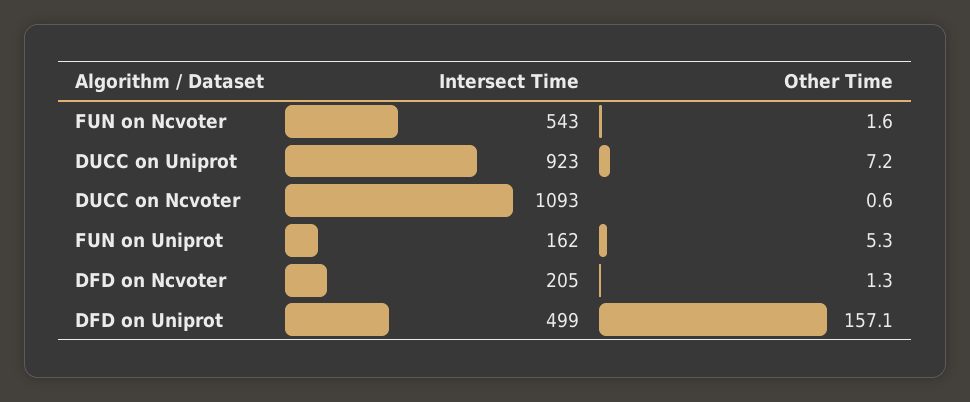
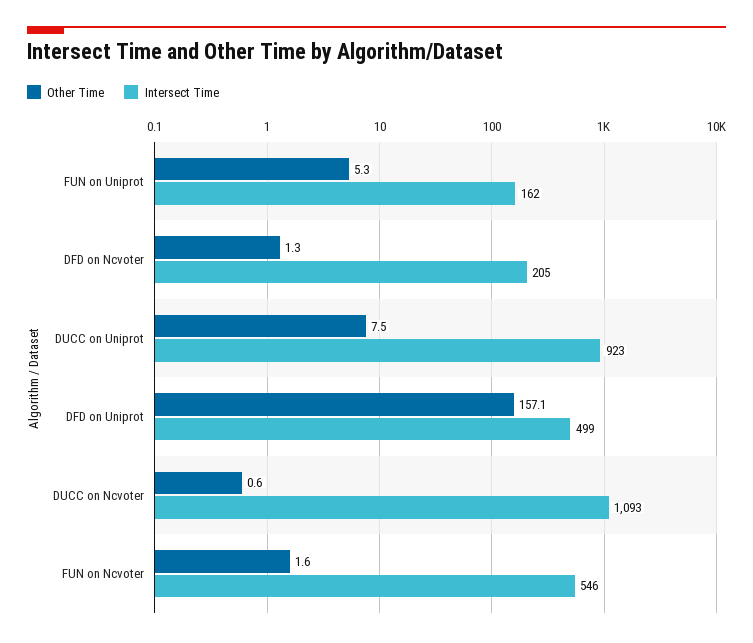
Intersect Time, FUN on Ncvoter: 543 -> 546
Other Time, DUCC on Uniprot: 7.2 -> 7.5

